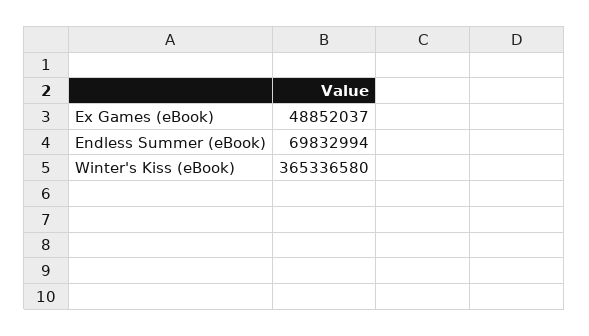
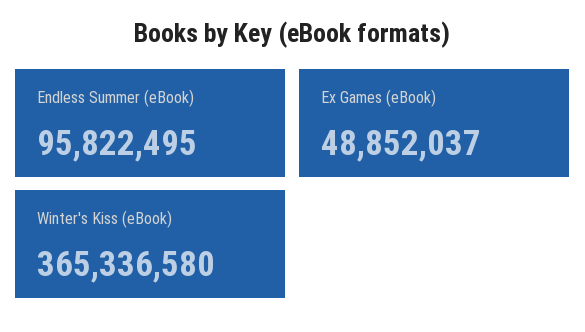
Endless Summer (eBook): 69832994 -> 95822495

